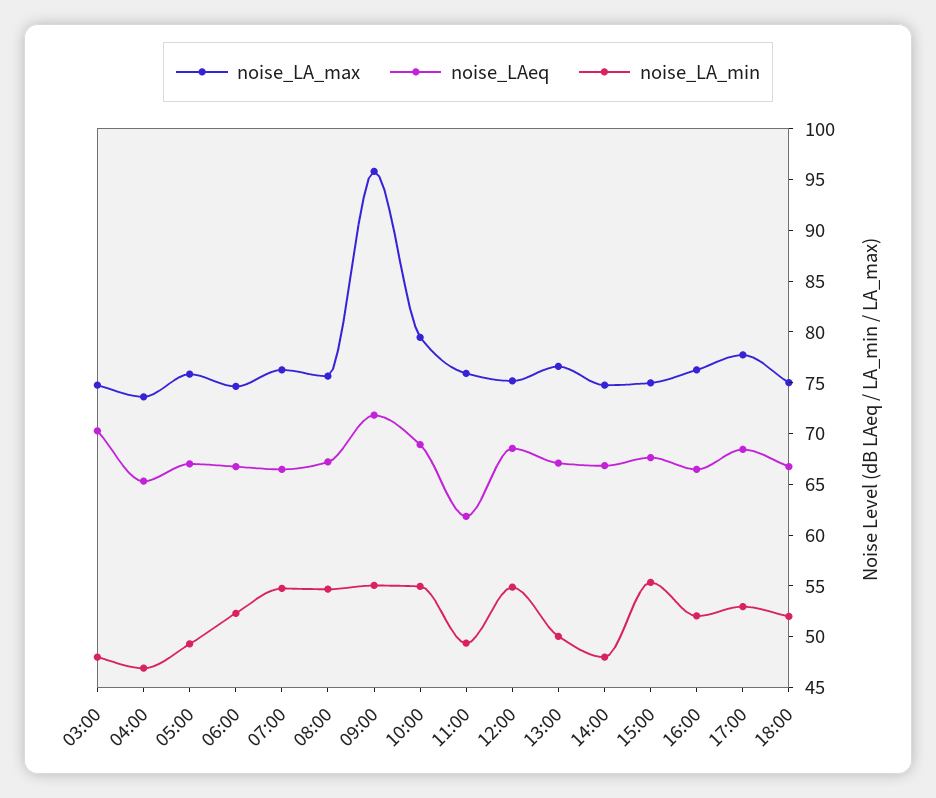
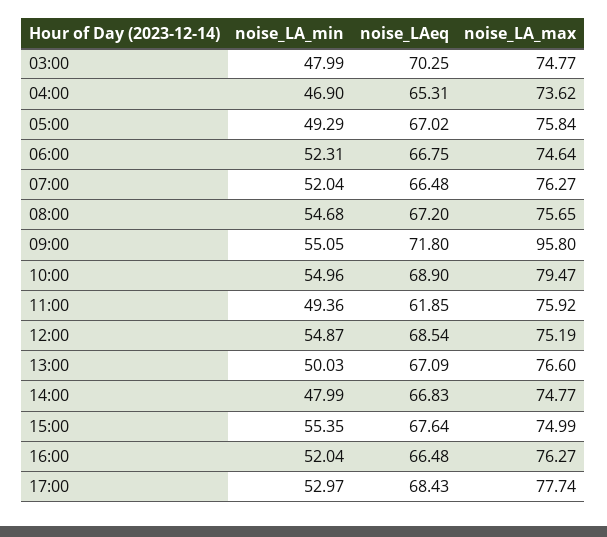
noise_LA_min, 07:00: 55 -> 52.04
noise_LA_max, 18:00: 75 -> none
noise_LAeq, 18:00: 67 -> none
noise_LA_min, 18:00: 52 -> none

